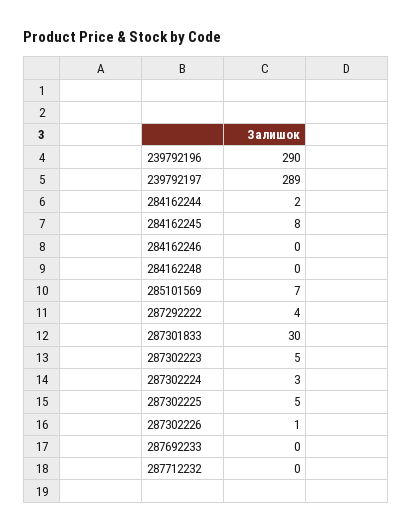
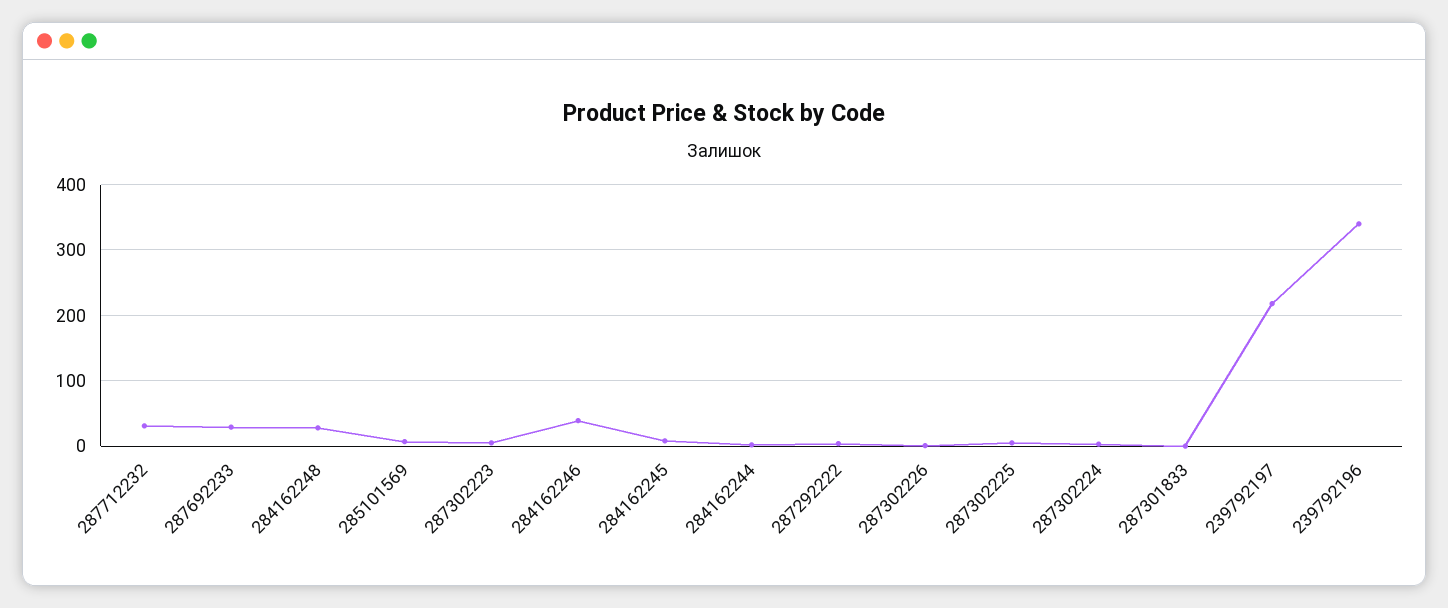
239792196: 290 -> 340
239792197: 289 -> 220
284162246: 0 -> 40
284162248: 0 -> 30
287301833: 30 -> 0
287692233: 0 -> 30
287712232: 0 -> 30

